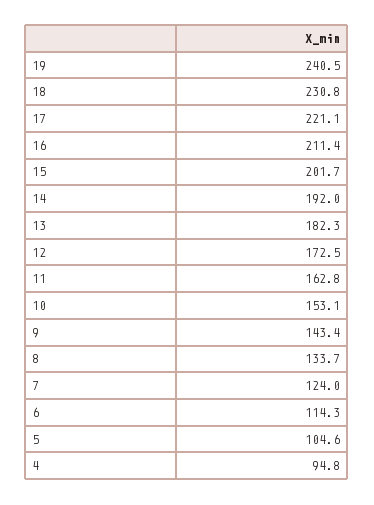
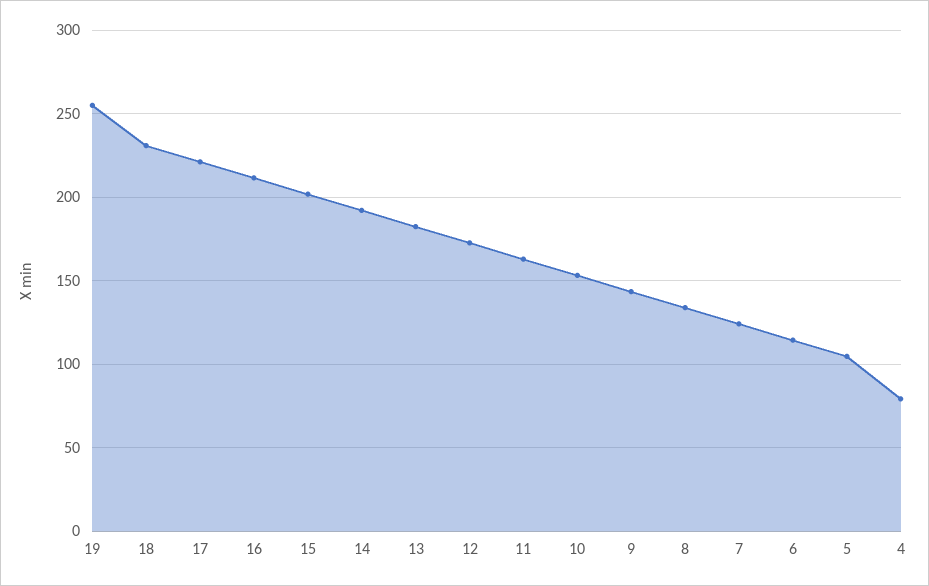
19: 240.5 -> 255
4: 94.8 -> 80

